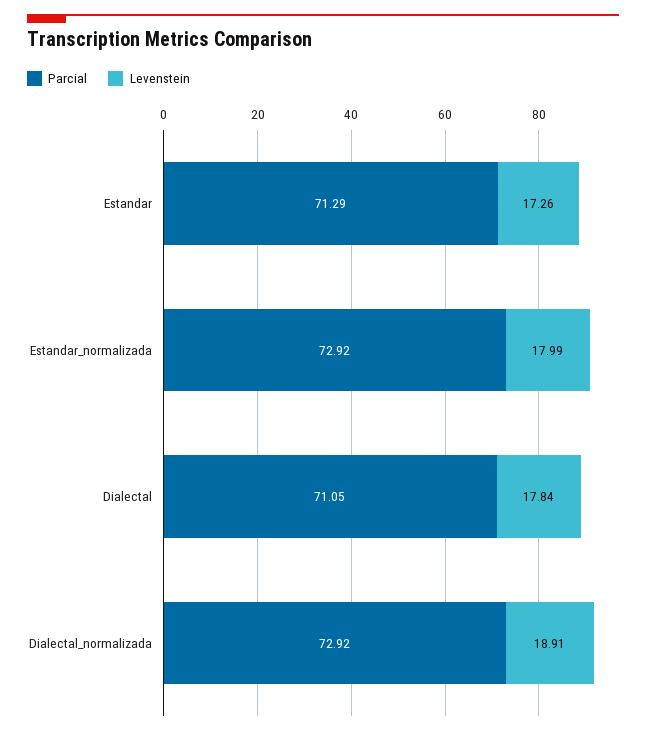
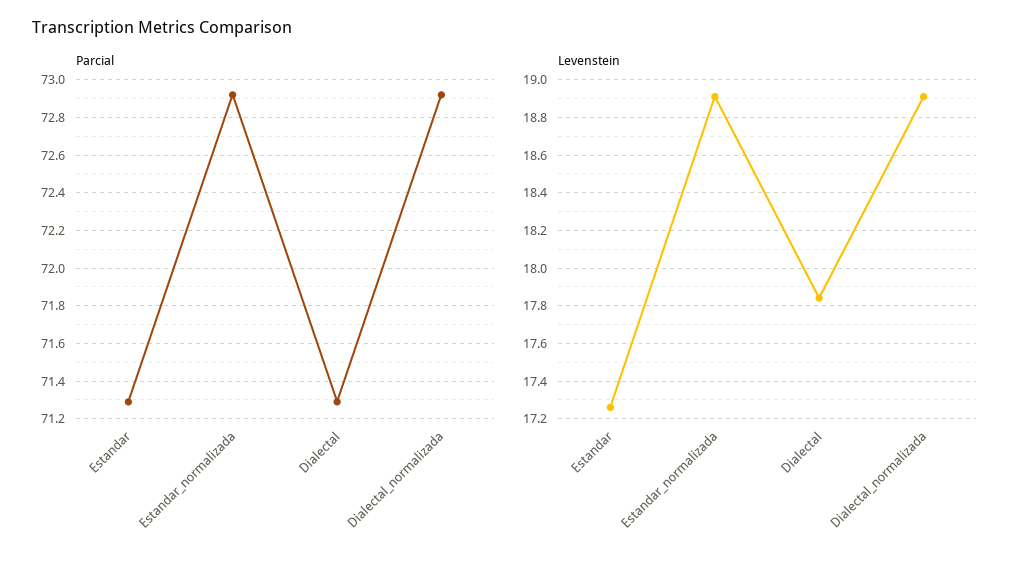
Levenstein, Estandar_normalizada: 17.99 -> 18.9
Parcial, Dialectal: 71.05 -> 71.3

